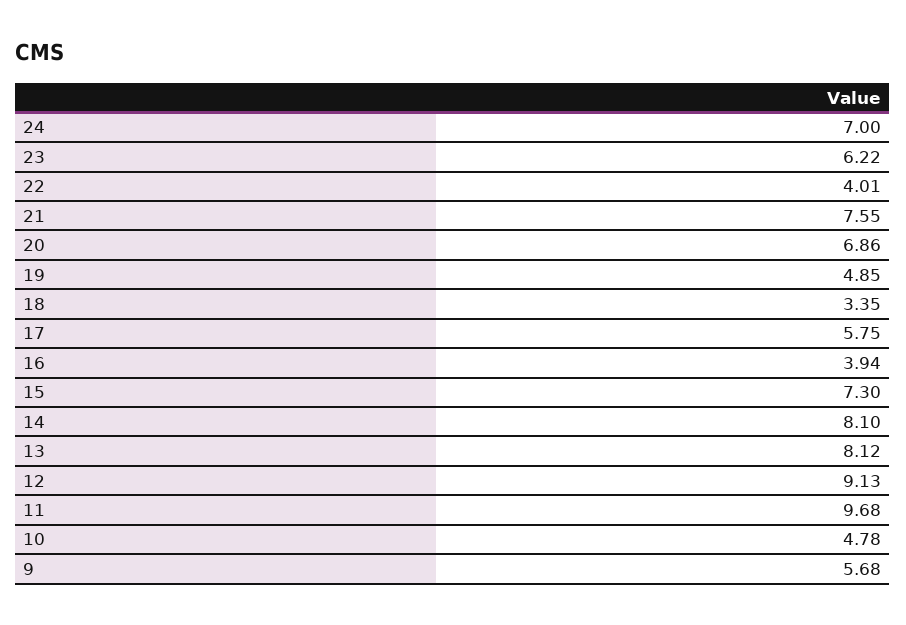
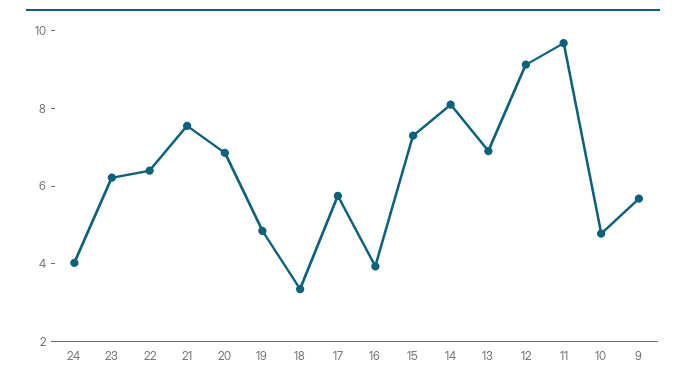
24: 7 -> 4
22: 4.01 -> 6.5
13: 8.12 -> 7

